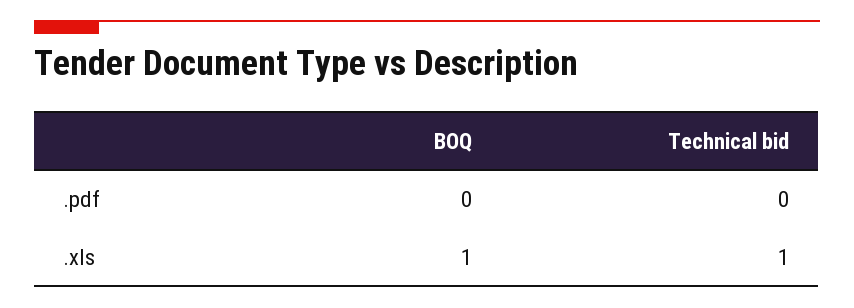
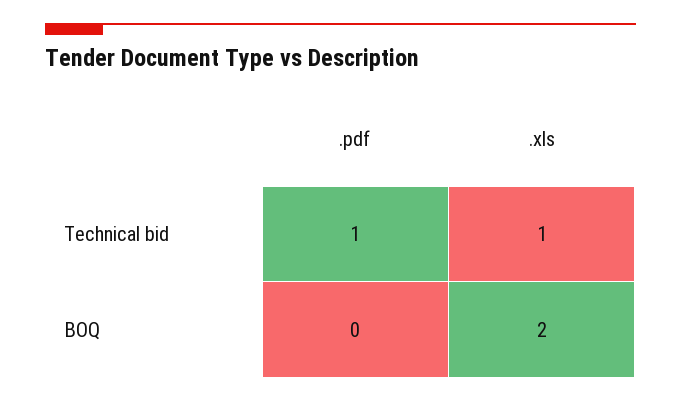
Technical bid, .pdf: 0 -> 1
BOQ, .xls: 1 -> 2

